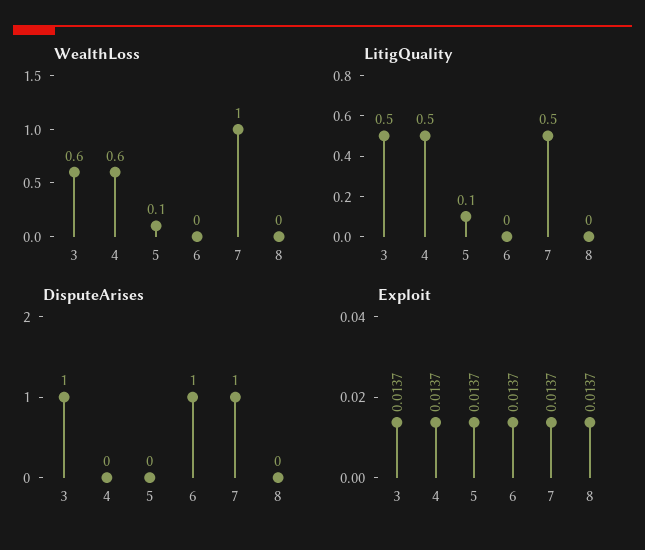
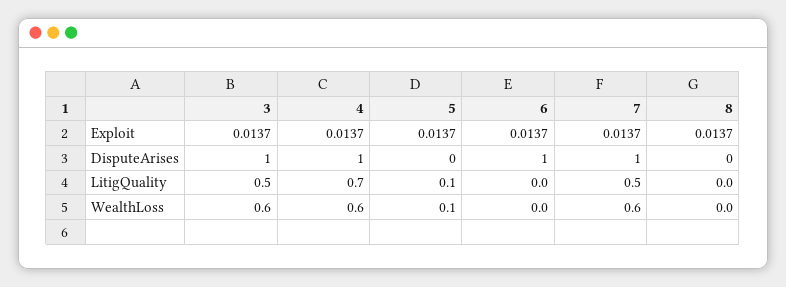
WealthLoss, 7: 1 -> 0.6
LitigQuality, 4: 0.5 -> 0.7
DisputeArises, 4: 0 -> 1

